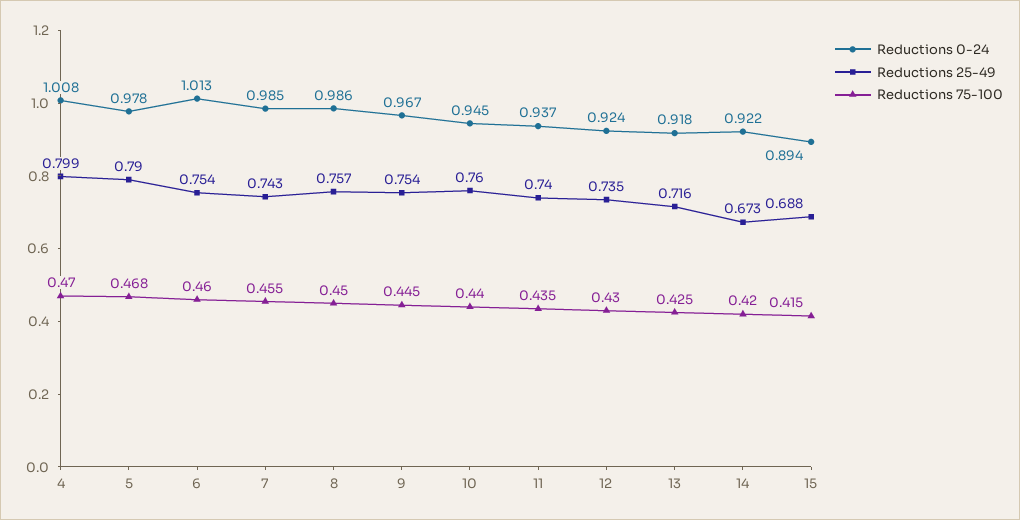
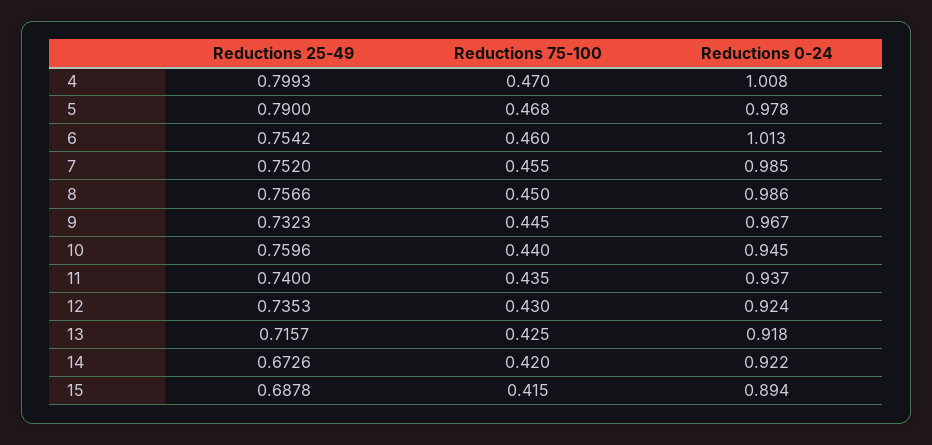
Reductions 25-49, 7: 0.743 -> 0.752
Reductions 25-49, 9: 0.754 -> 0.7323

